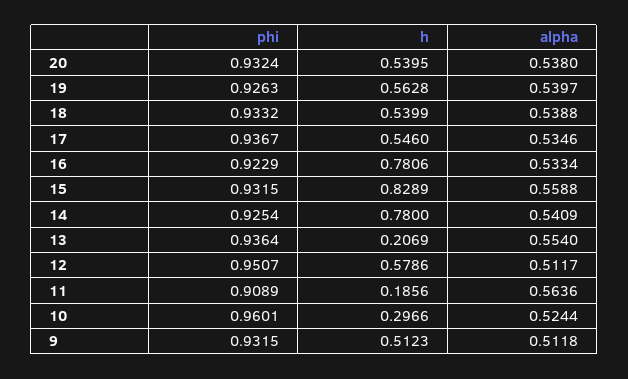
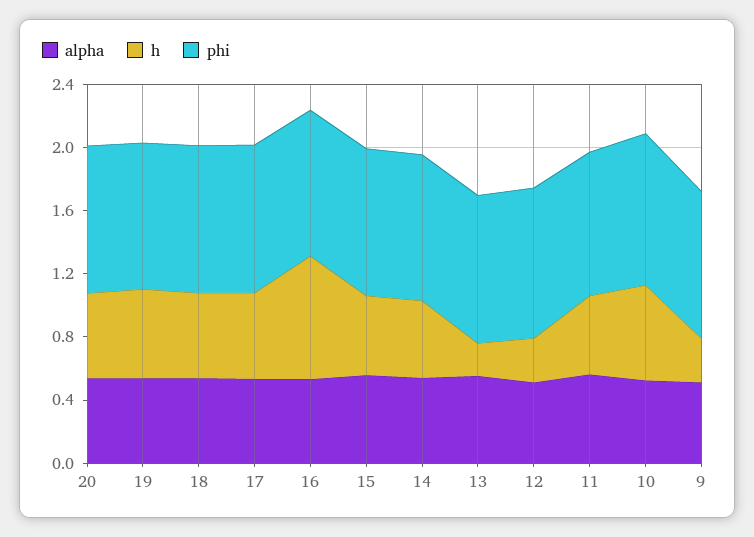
h, 15: 0.8289 -> 0.5
h, 14: 0.78 -> 0.5
h, 12: 0.5786 -> 0.3
h, 11: 0.1856 -> 0.5
h, 10: 0.2966 -> 0.6
h, 9: 0.5123 -> 0.3

